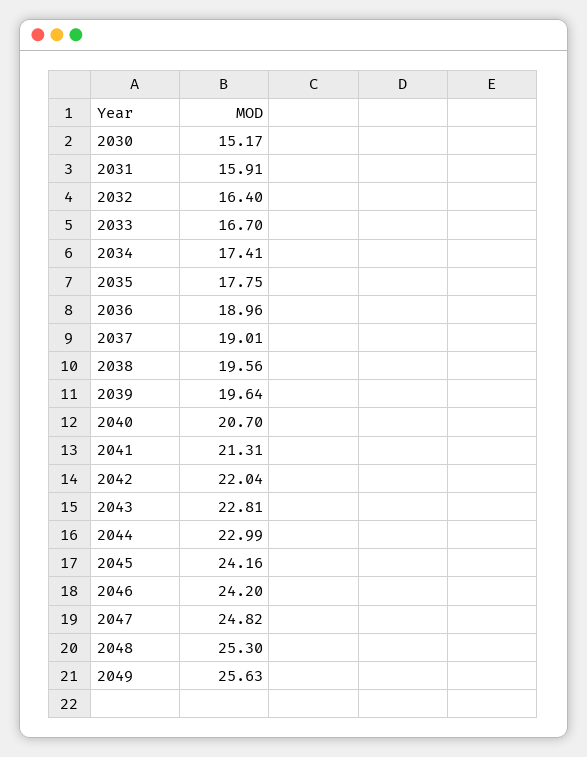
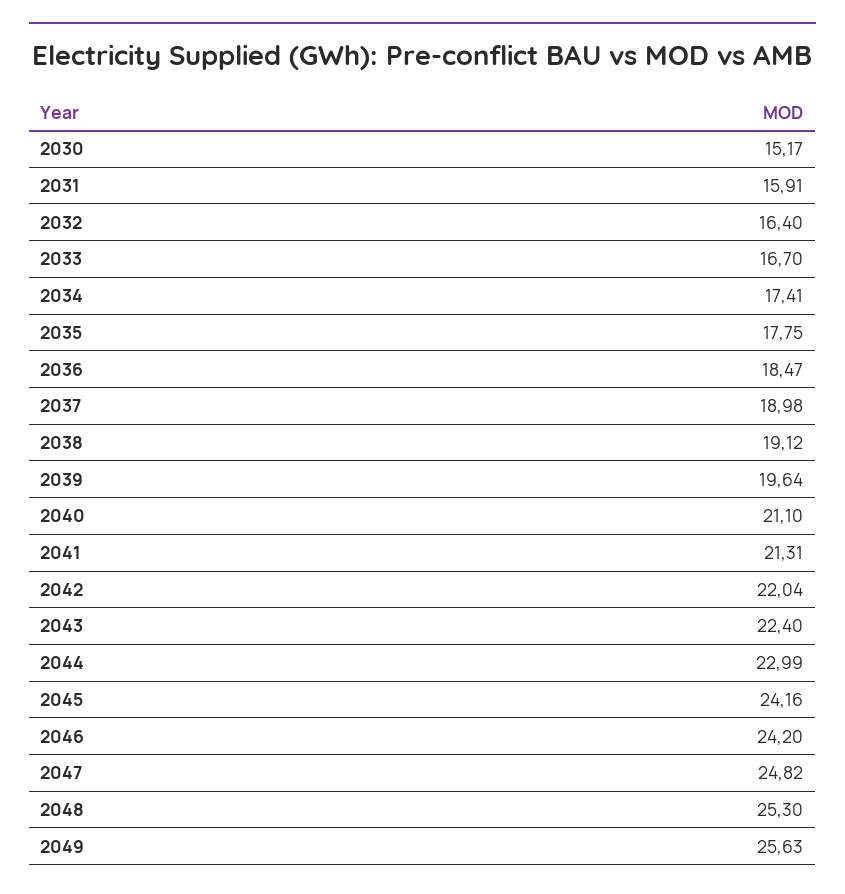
2036: 18.96 -> 18.47
2037: 19.01 -> 18.98
2038: 19.56 -> 19.12
2040: 20.7 -> 21.1
2043: 22.81 -> 22.4

